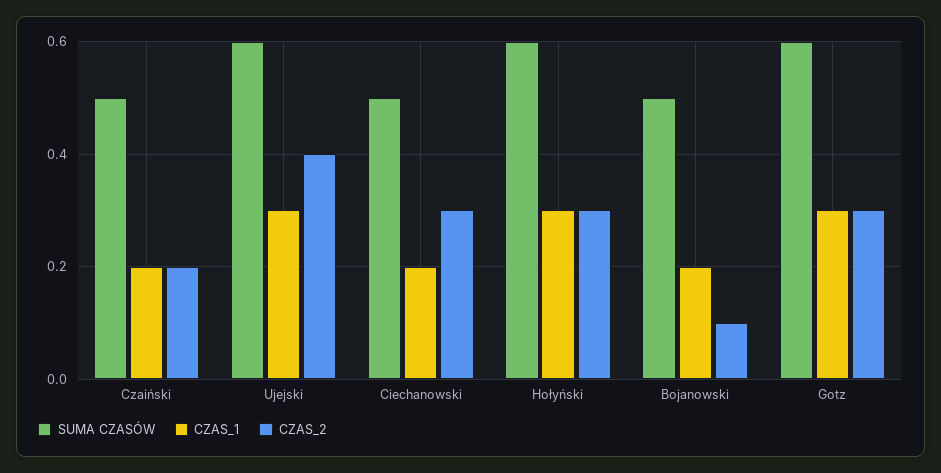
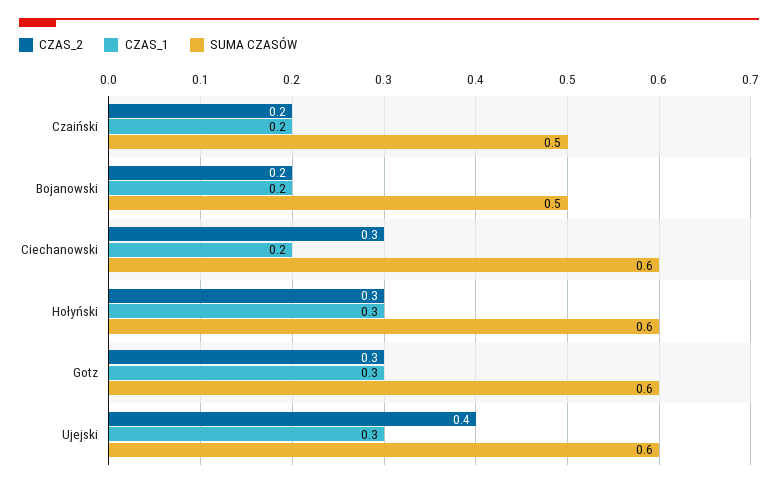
SUMA CZASÓW, Ciechanowski: 0.5 -> 0.6
CZAS_2, Bojanowski: 0.1 -> 0.2

